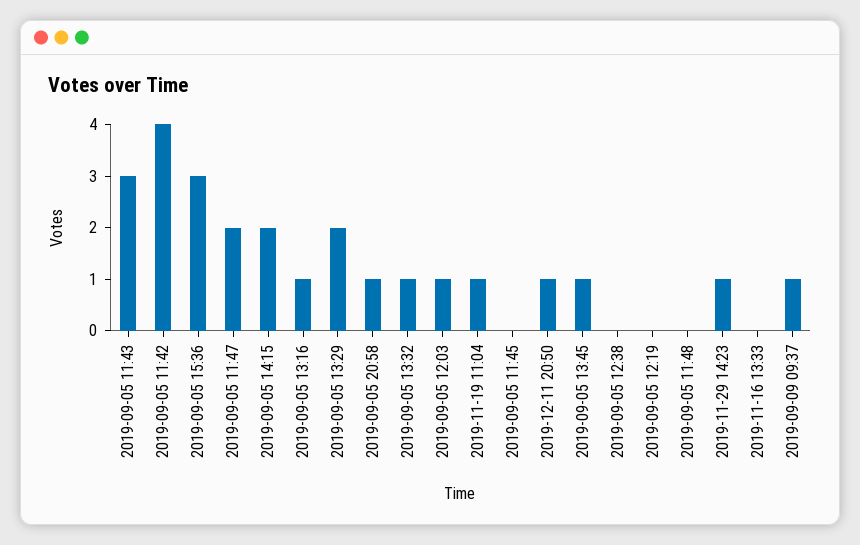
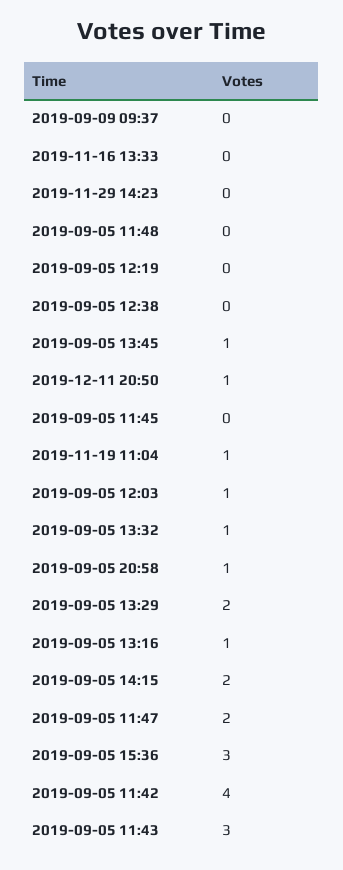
2019-11-29 14:23: 1 -> 0
2019-09-09 09:37: 1 -> 0

